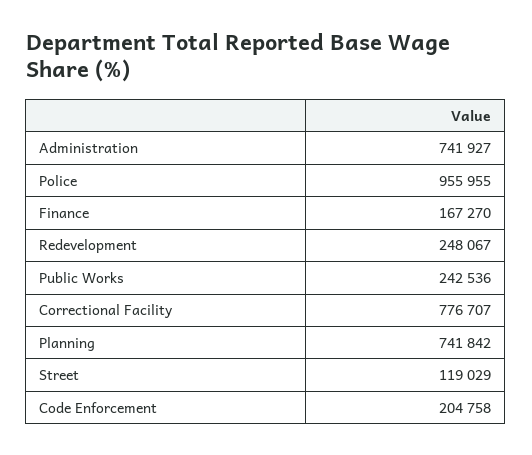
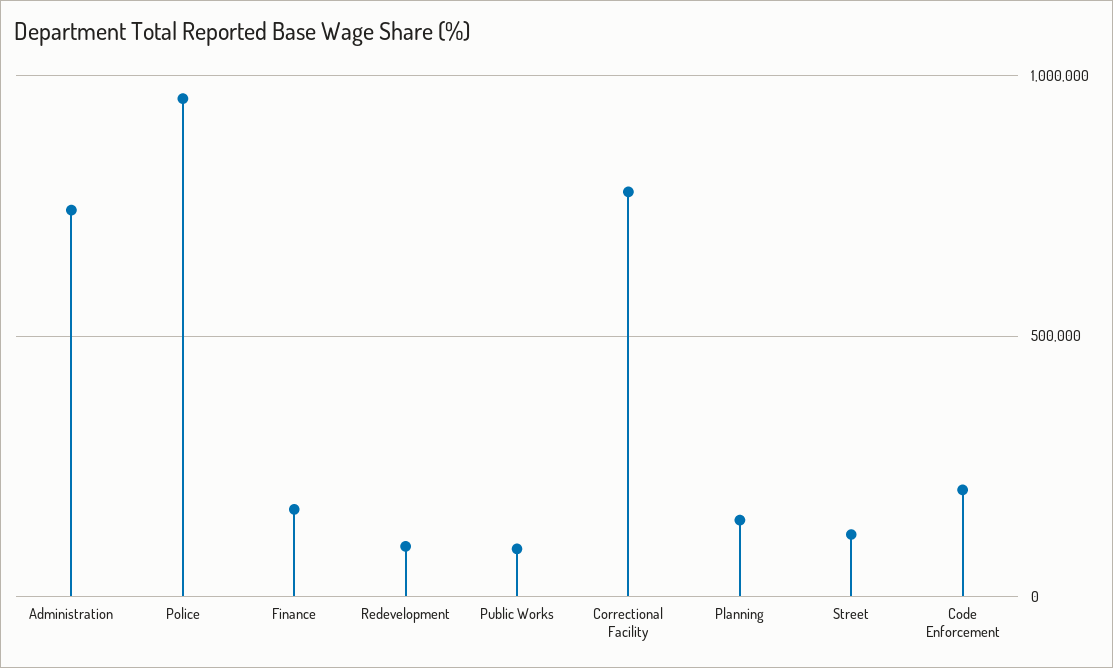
Redevelopment: 248067 -> 100000
Public Works: 242536 -> 100000
Planning: 741842 -> 150000

